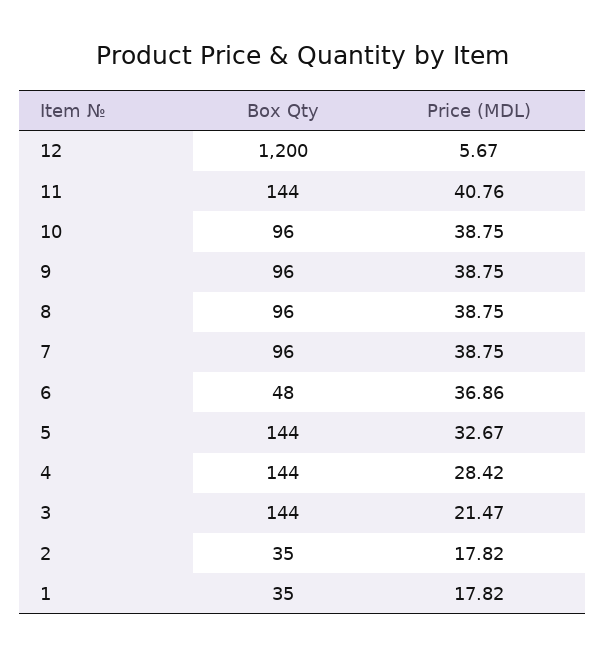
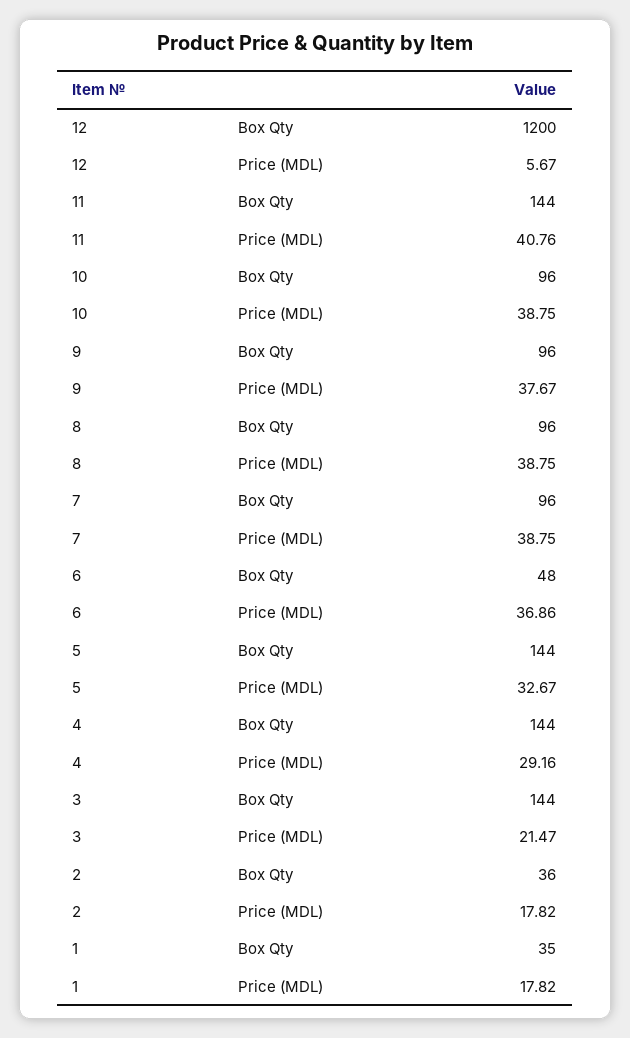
Price (MDL), 9: 38.75 -> 37.67
Price (MDL), 4: 28.42 -> 29.16
Box Qty, 2: 35 -> 36

